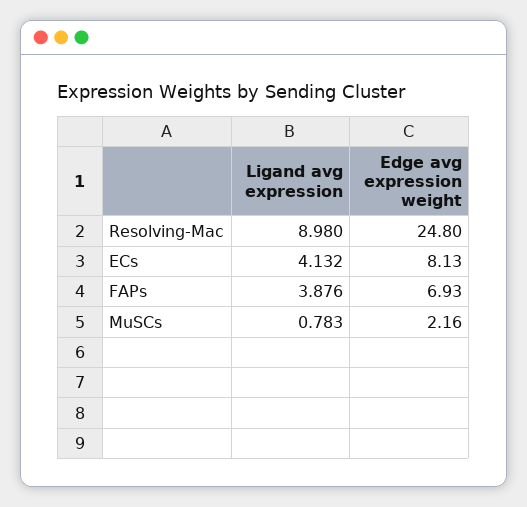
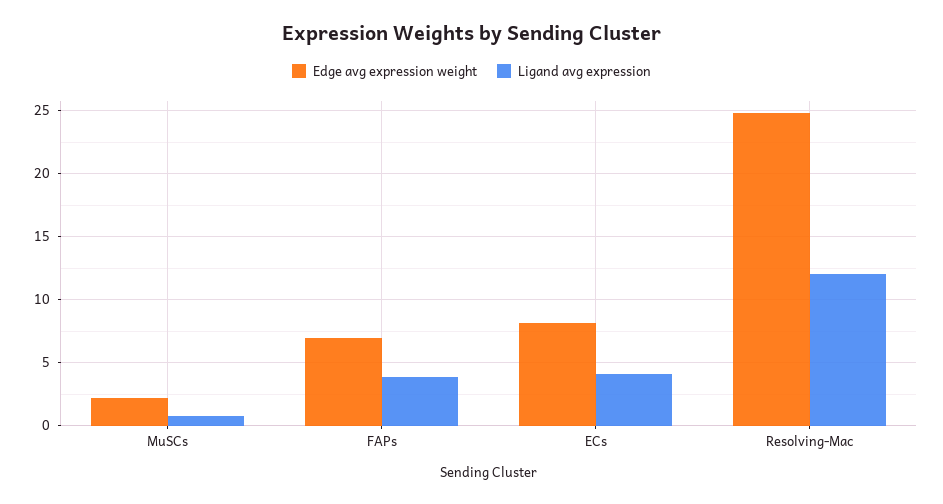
Ligand avg expression, Resolving-Mac: 8.98 -> 12

